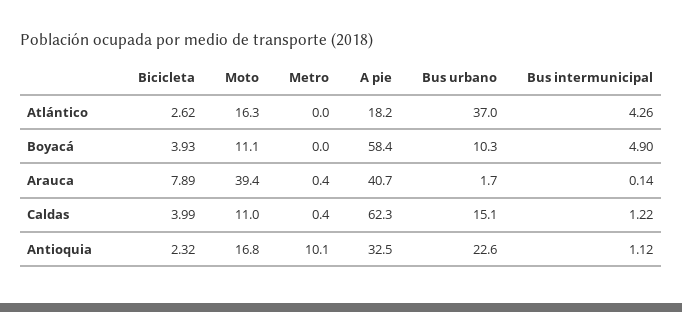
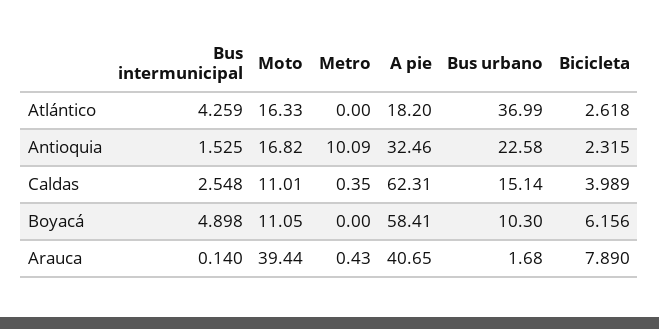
Bicicleta, Boyacá: 3.93 -> 6.156
Bus intermunicipal, Caldas: 1.22 -> 2.548
Bus intermunicipal, Antioquia: 1.12 -> 1.525

